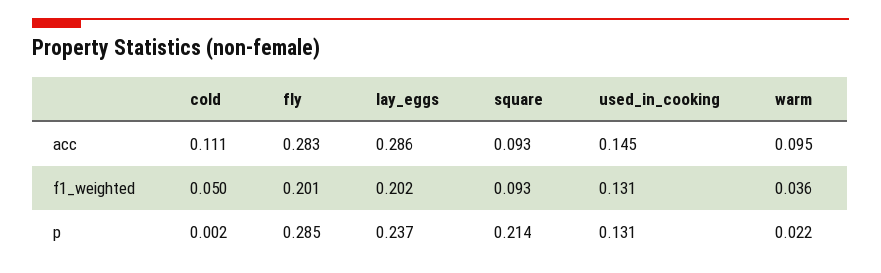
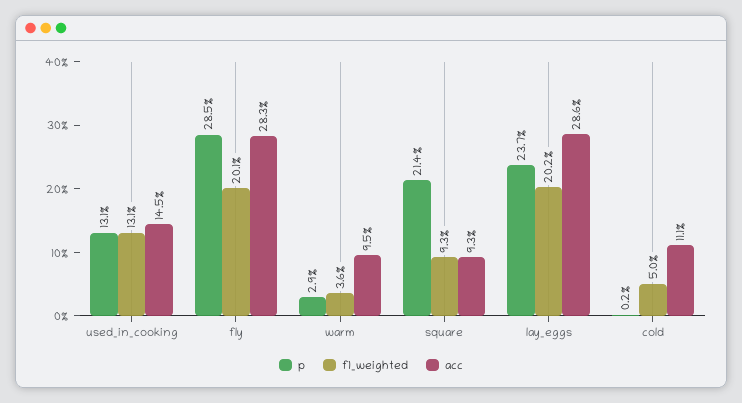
p, warm: 0.022 -> 0.029

